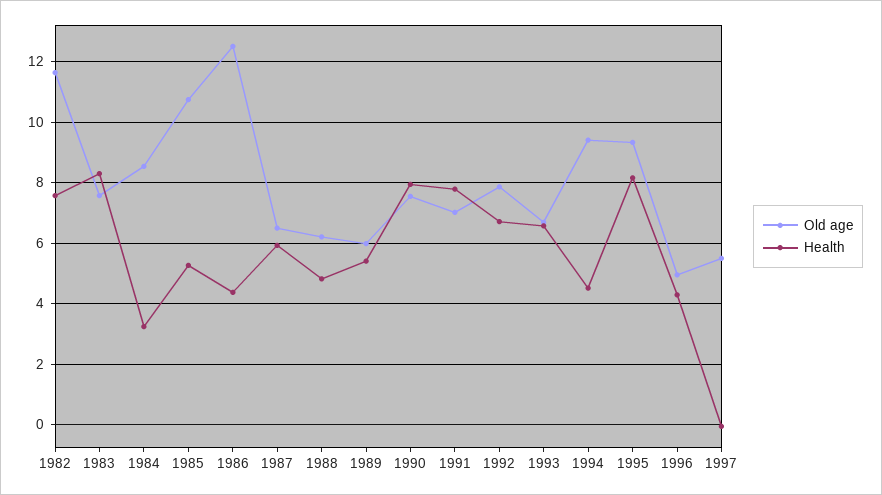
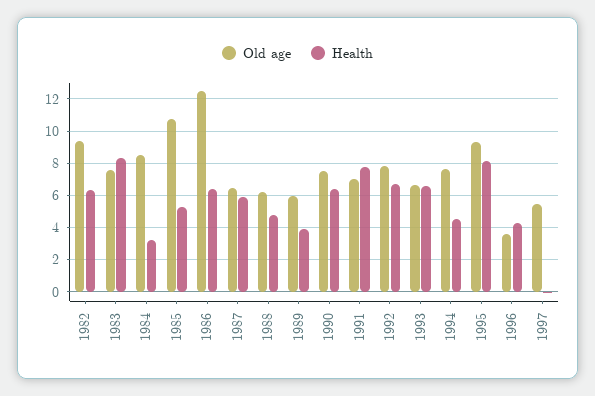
Old age, 1982: 11.6 -> 9.5
Health, 1982: 7.6 -> 6.5
Health, 1986: 4.4 -> 6.5
Health, 1989: 5.4 -> 4
Health, 1990: 8 -> 6.5
Old age, 1994: 9.4 -> 7.5
Old age, 1996: 5 -> 3.5

